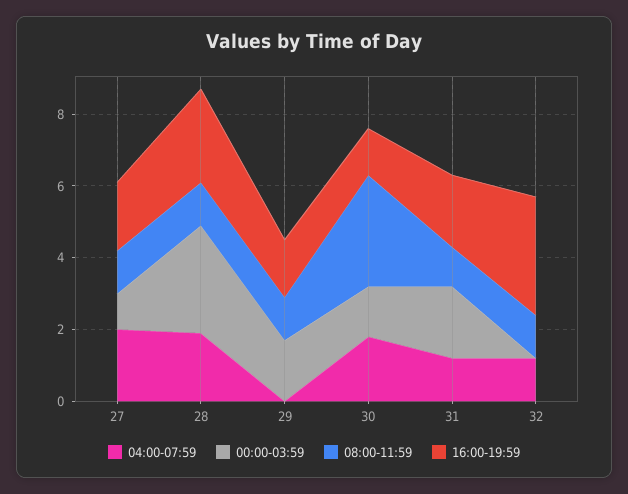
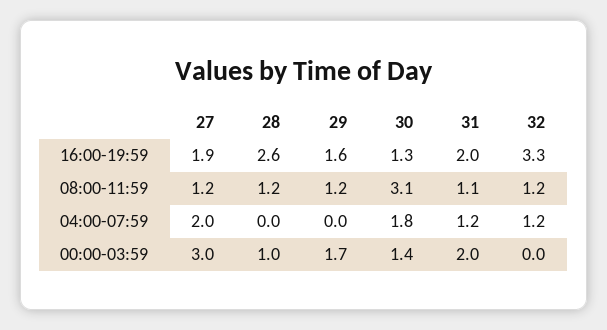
00:00-03:59, 27: 1 -> 3
04:00-07:59, 28: 2 -> 0
00:00-03:59, 28: 3 -> 1

